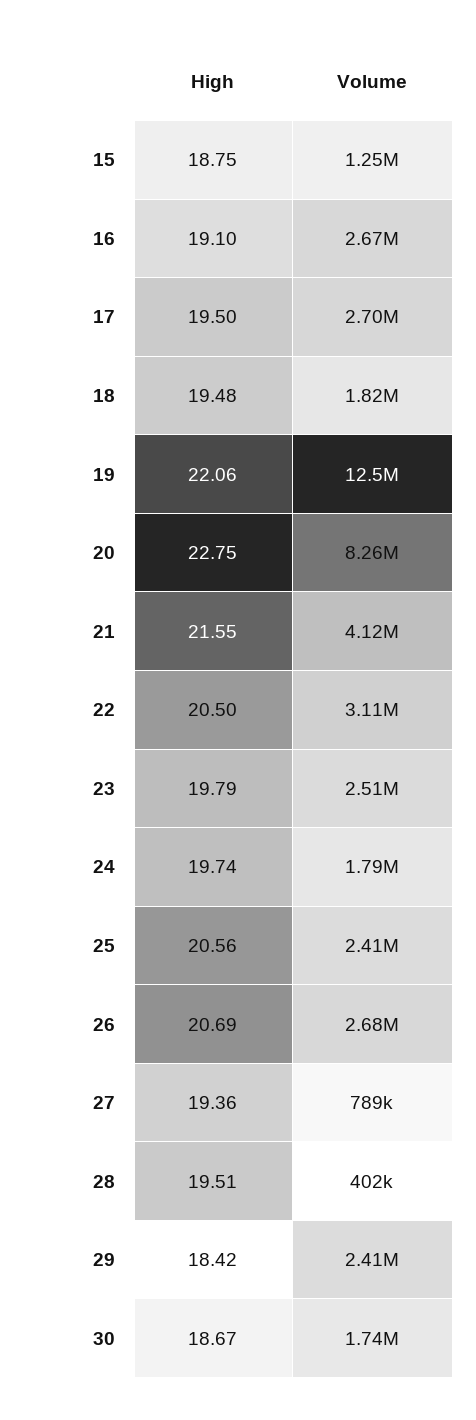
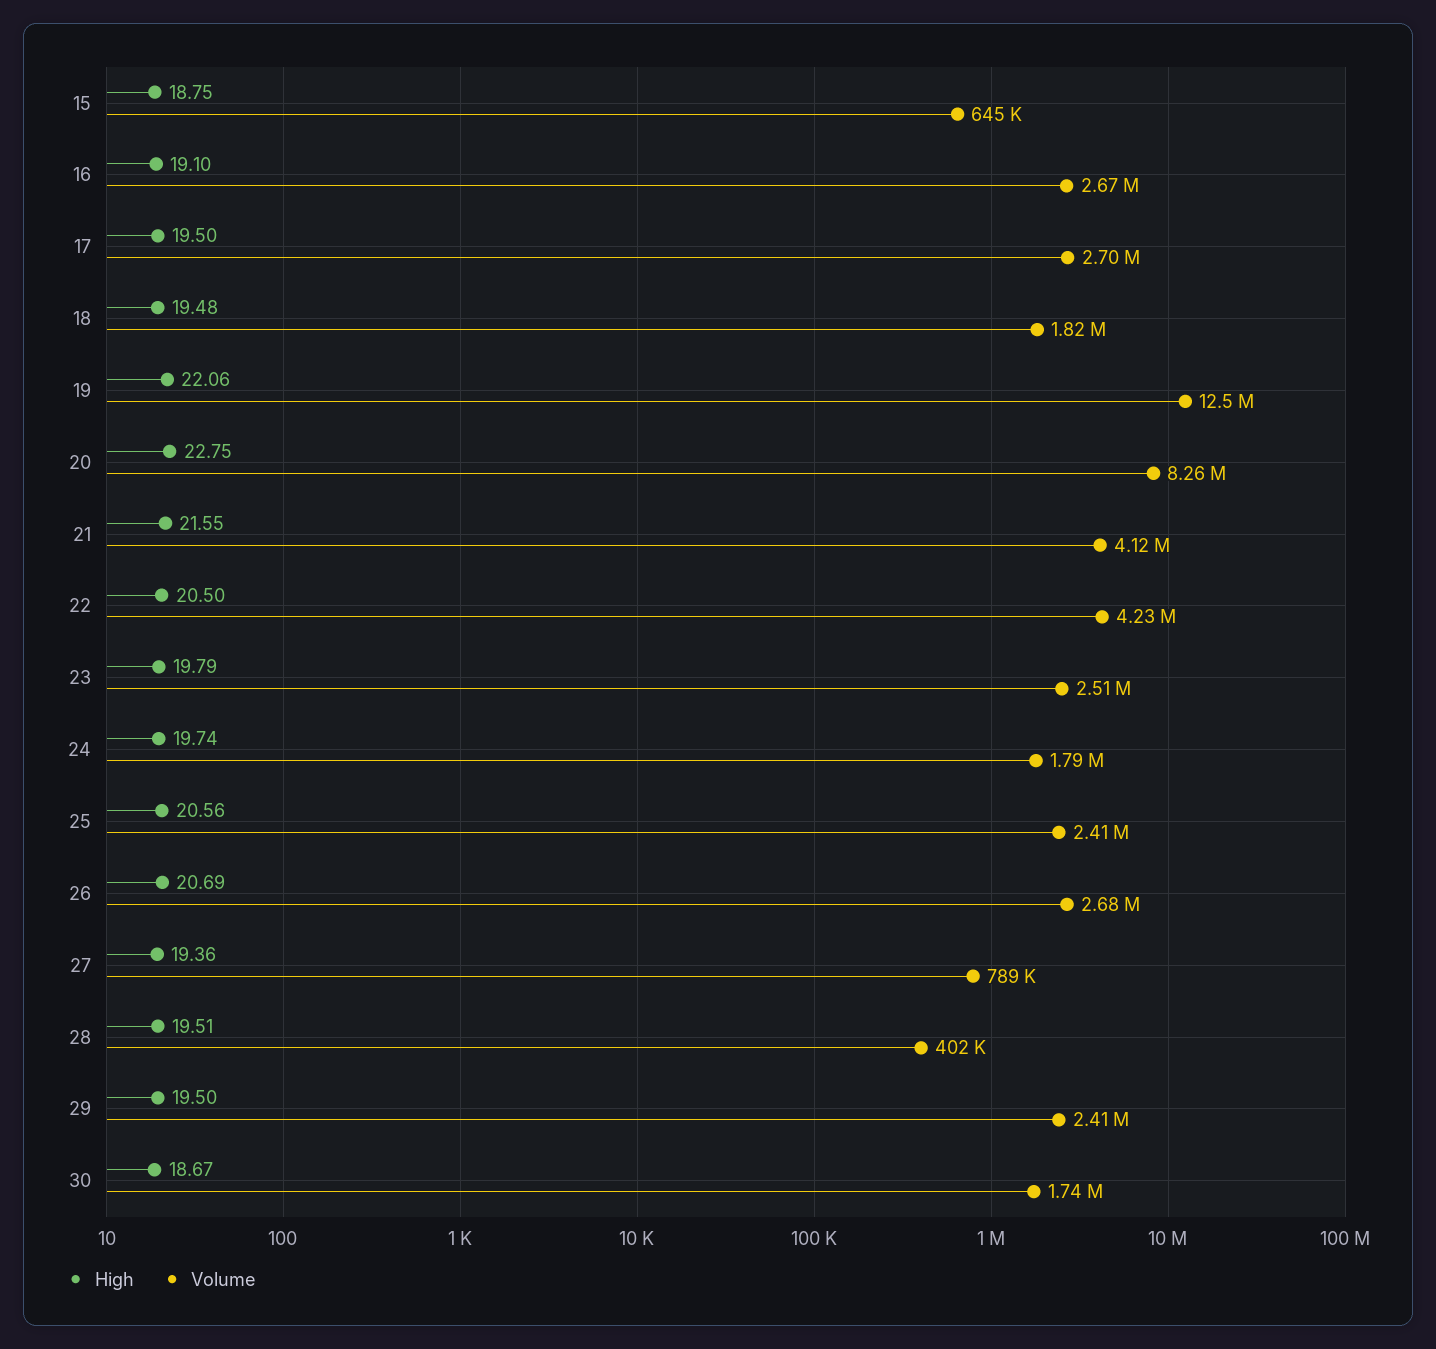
Volume, 15: 1250000 -> 645000
Volume, 22: 3110000 -> 4230000
High, 29: 18.42 -> 19.5

